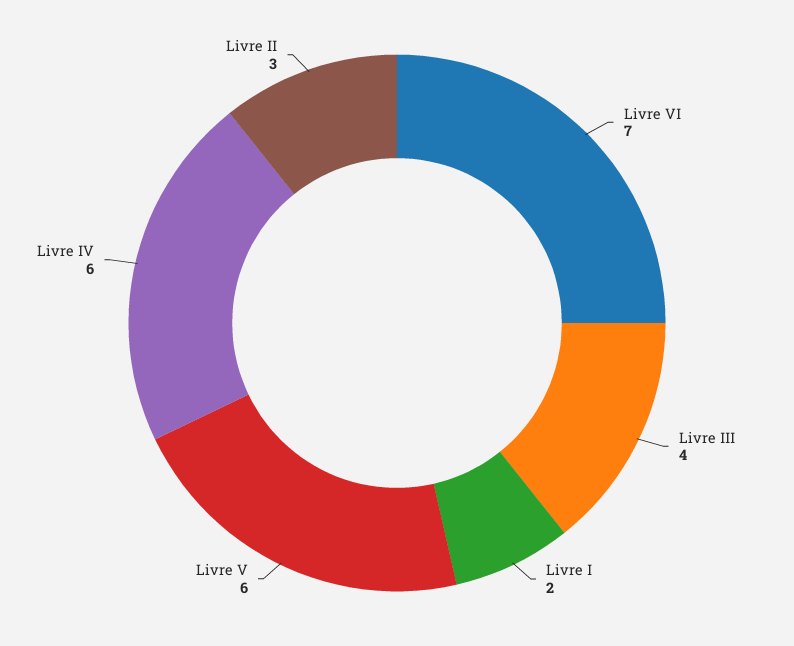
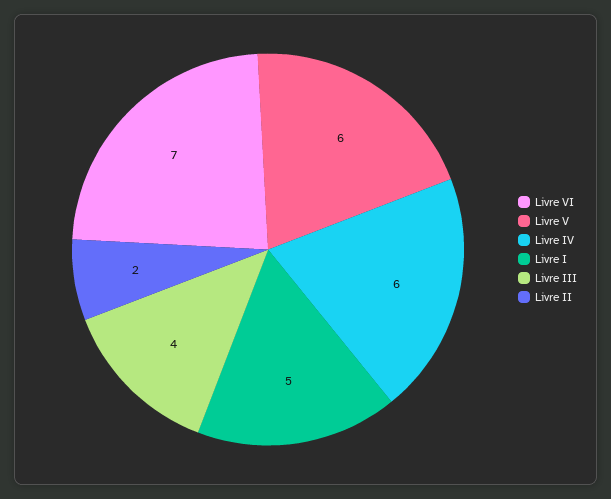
Livre I: 2 -> 5
Livre II: 3 -> 2

